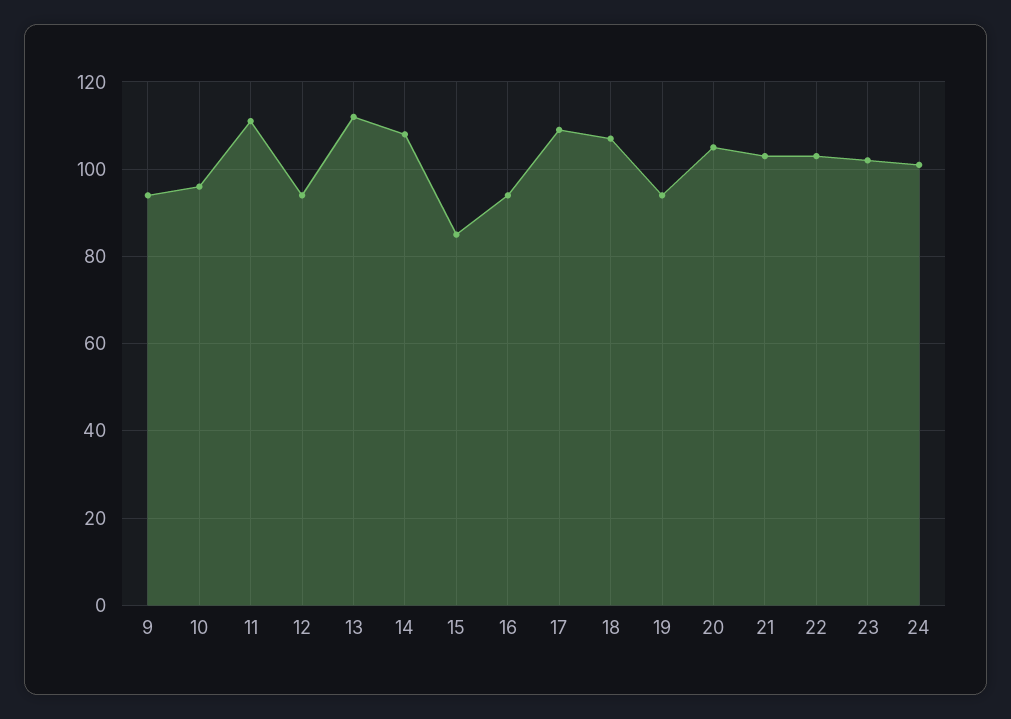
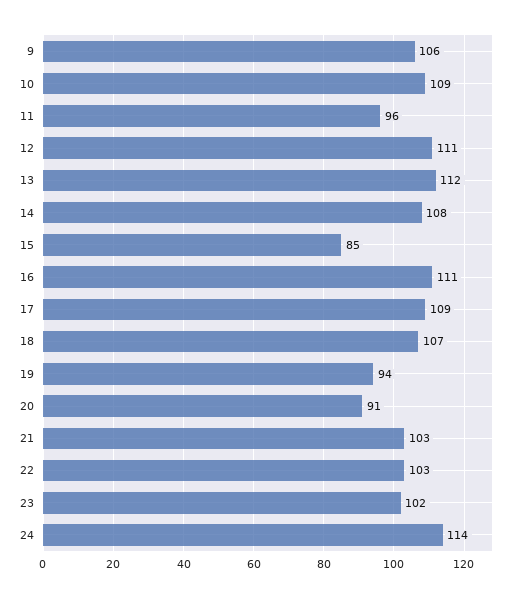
9: 95 -> 106
10: 95 -> 109
11: 110 -> 96
12: 95 -> 111
16: 95 -> 111
20: 105 -> 91
24: 100 -> 114

